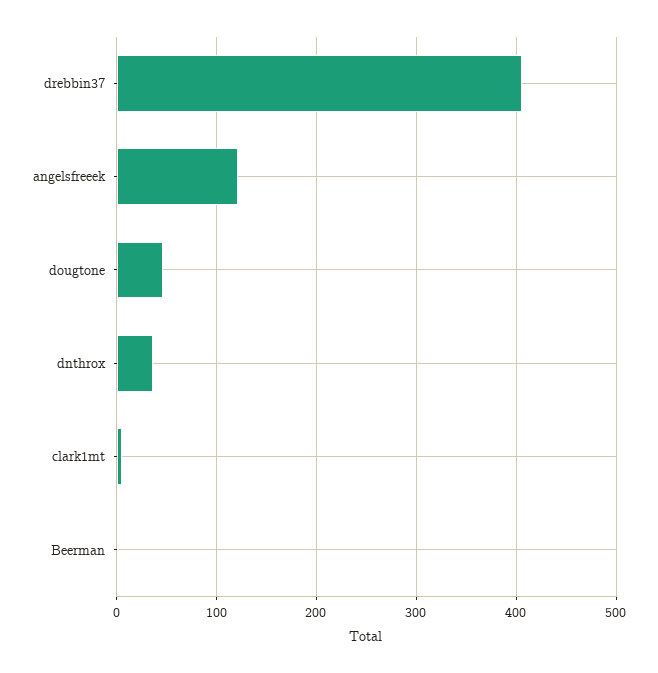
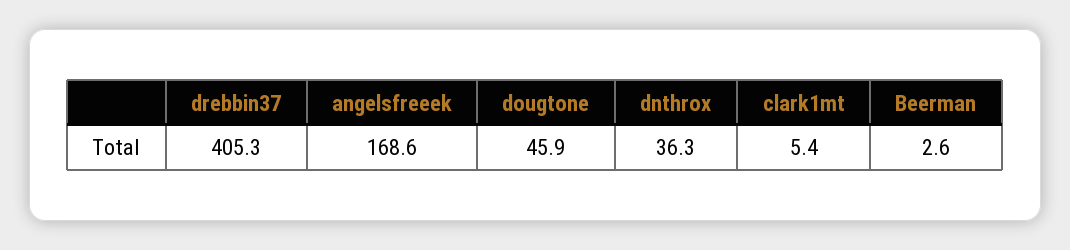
angelsfreeek: 120 -> 168.6

